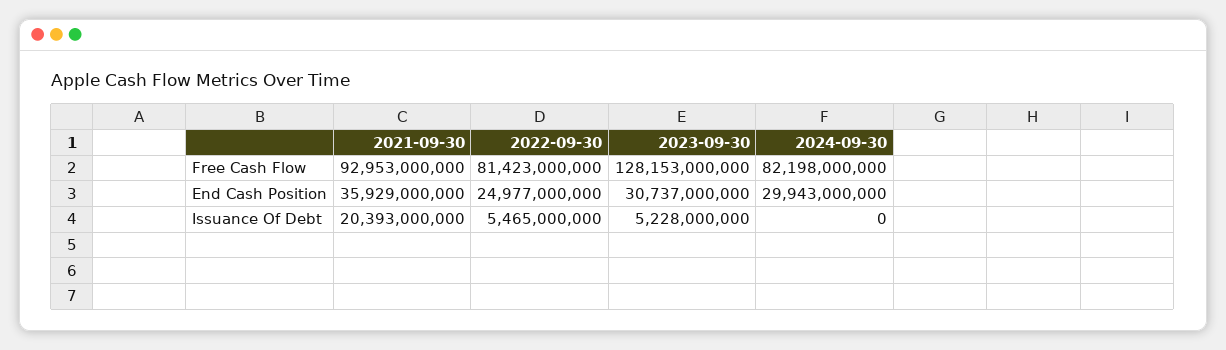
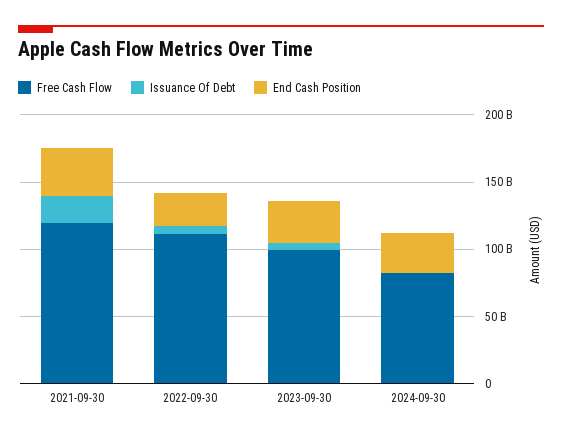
Free Cash Flow, 2021-09-30: 92953000000 -> 120000000000
Free Cash Flow, 2022-09-30: 81423000000 -> 110000000000
Free Cash Flow, 2023-09-30: 128153000000 -> 100000000000

